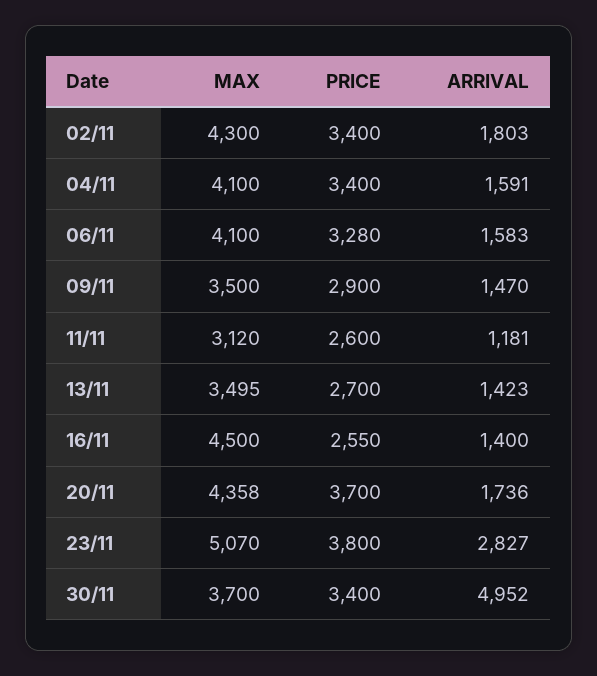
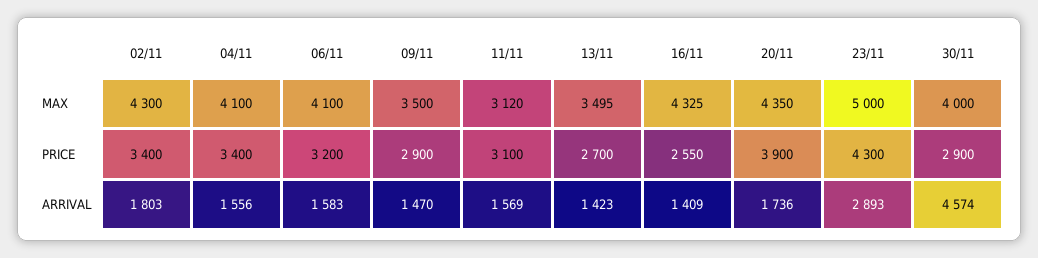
ARRIVAL, 04/11: 1591 -> 1556
PRICE, 06/11: 3280 -> 3200
PRICE, 11/11: 2600 -> 3100
ARRIVAL, 11/11: 1181 -> 1569
MAX, 16/11: 4500 -> 4325
ARRIVAL, 16/11: 1400 -> 1409
MAX, 20/11: 4358 -> 4350
PRICE, 20/11: 3700 -> 3900
MAX, 23/11: 5070 -> 5000
PRICE, 23/11: 3800 -> 4300
ARRIVAL, 23/11: 2827 -> 2893
MAX, 30/11: 3700 -> 4000
PRICE, 30/11: 3400 -> 2900
ARRIVAL, 30/11: 4952 -> 4574

